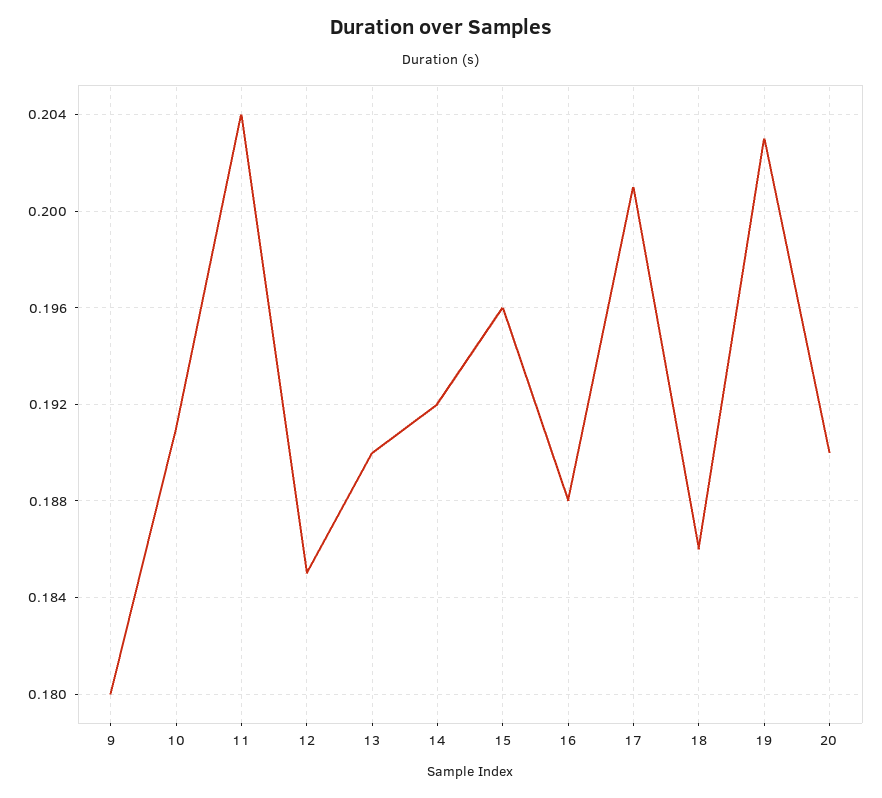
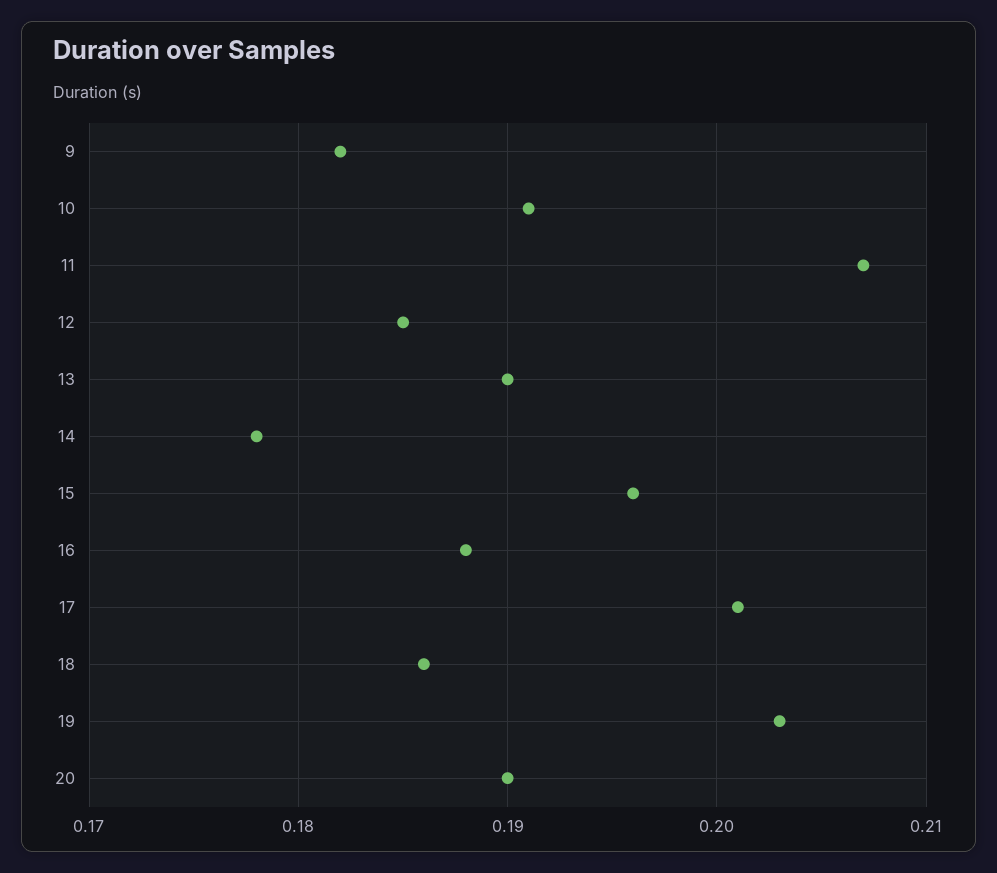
9: 0.18 -> 0.182
11: 0.204 -> 0.207
14: 0.192 -> 0.178

